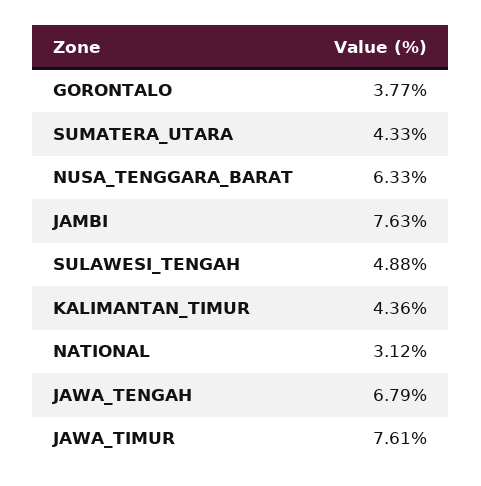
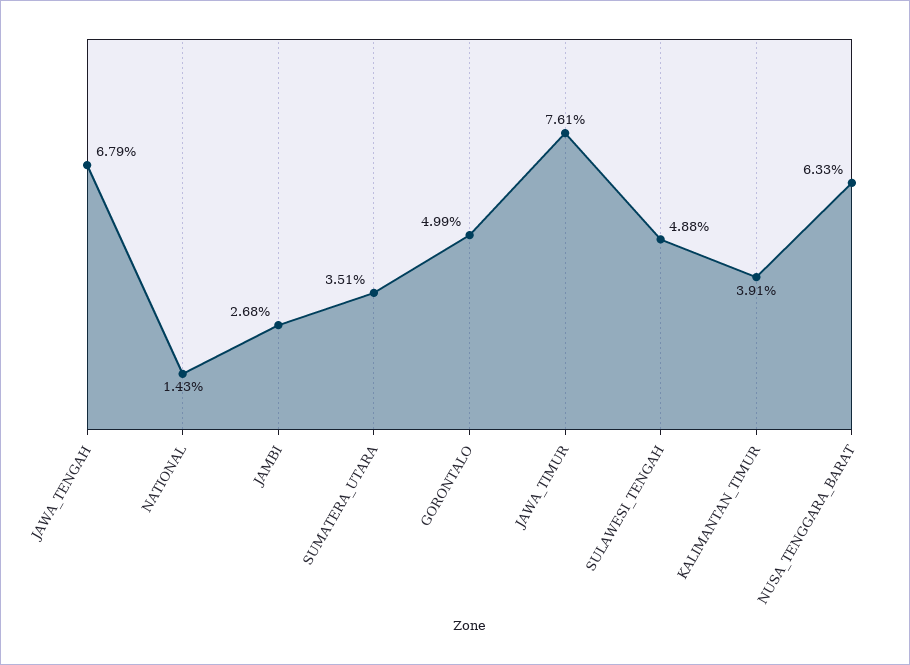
GORONTALO: 3.77 -> 4.99
SUMATERA_UTARA: 4.33 -> 3.51
JAMBI: 7.63 -> 2.68
KALIMANTAN_TIMUR: 4.36 -> 3.91
NATIONAL: 3.12 -> 1.43

